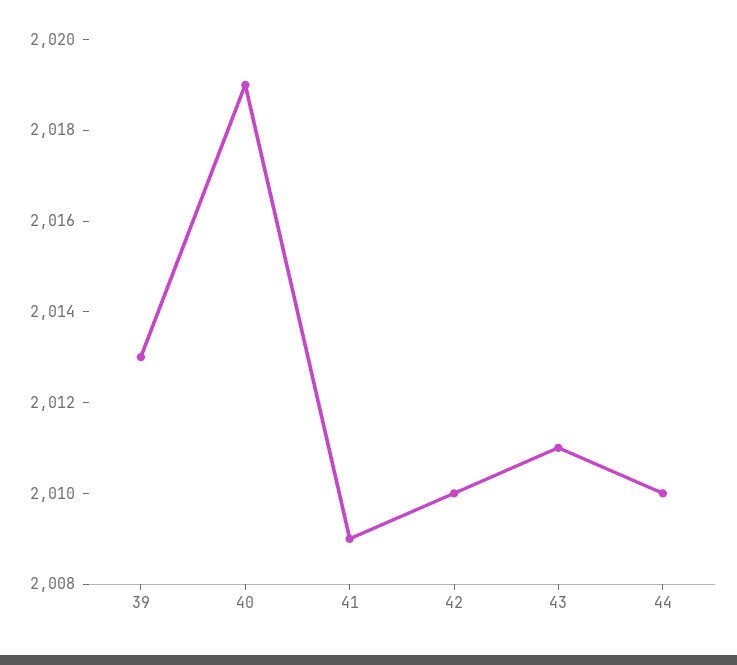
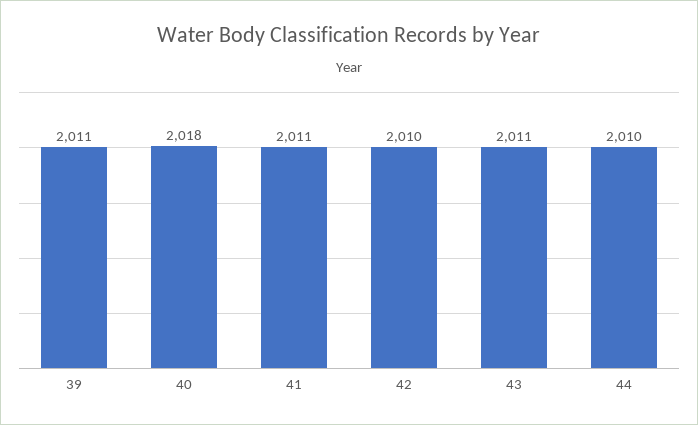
39: 2013 -> 2011
40: 2019 -> 2018
41: 2009 -> 2011

